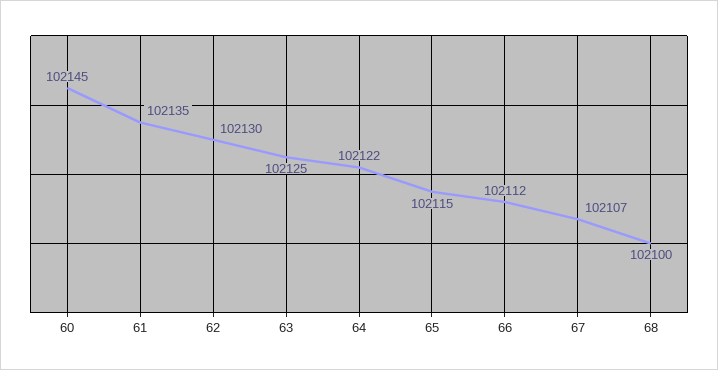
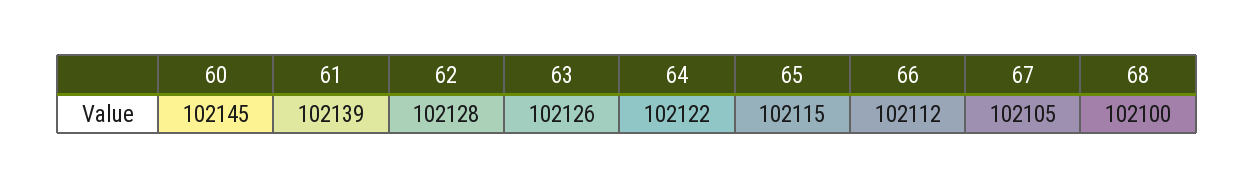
61: 102135 -> 102139
62: 102130 -> 102128
63: 102125 -> 102126
67: 102107 -> 102105

